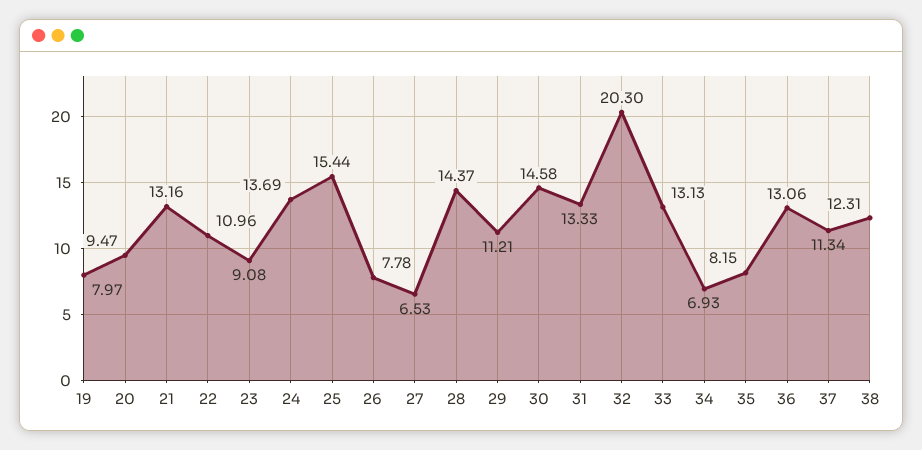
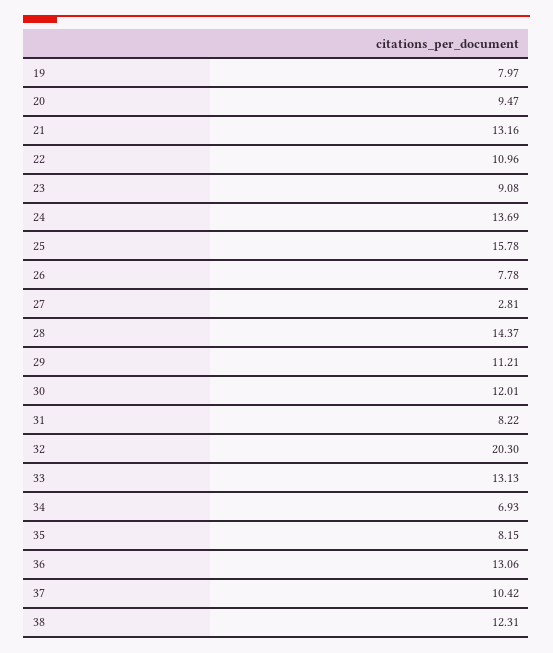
25: 15.44 -> 15.78
27: 6.53 -> 2.81
30: 14.58 -> 12.01
31: 13.33 -> 8.22
37: 11.34 -> 10.42

